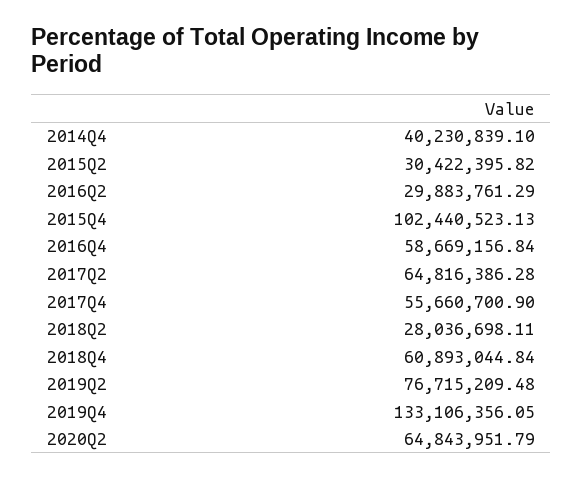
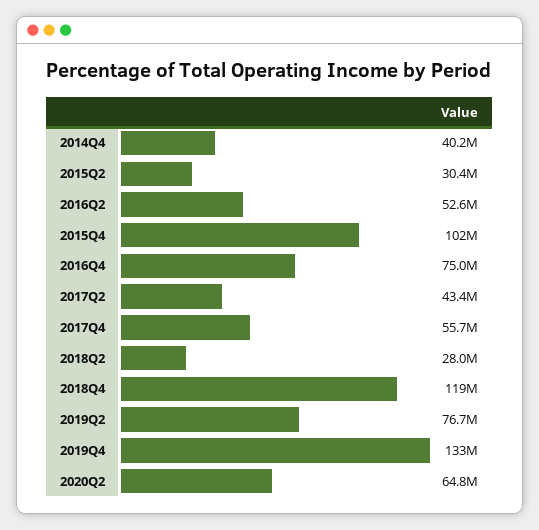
2016Q2: 29883761.29 -> 52600000
2016Q4: 58669156.84 -> 75000000
2017Q2: 64816386.28 -> 43400000
2018Q4: 60893044.84 -> 119000000

